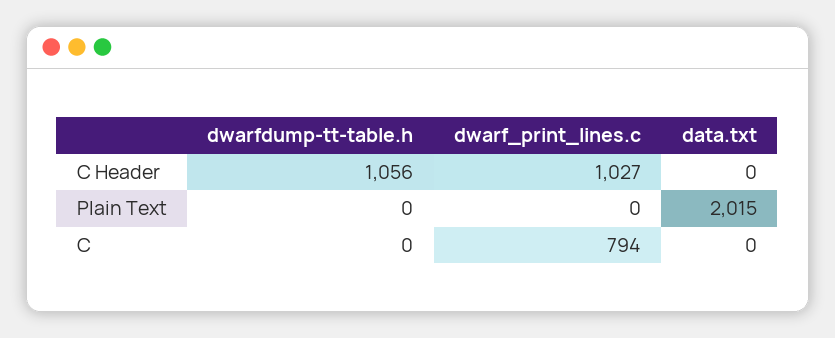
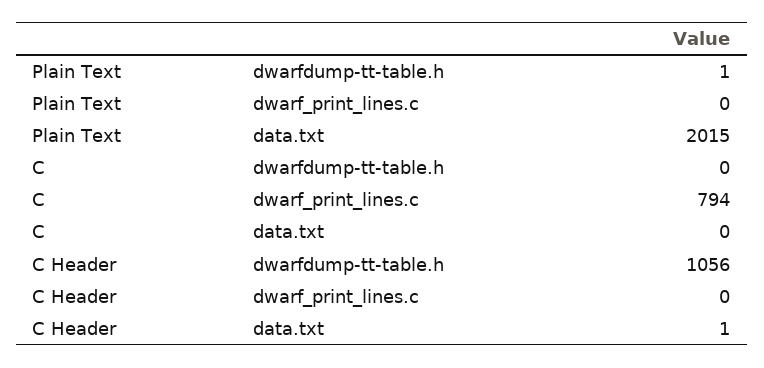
dwarf_print_lines.c, C Header: 1027 -> 0
data.txt, C Header: 0 -> 1
dwarfdump-tt-table.h, Plain Text: 0 -> 1

